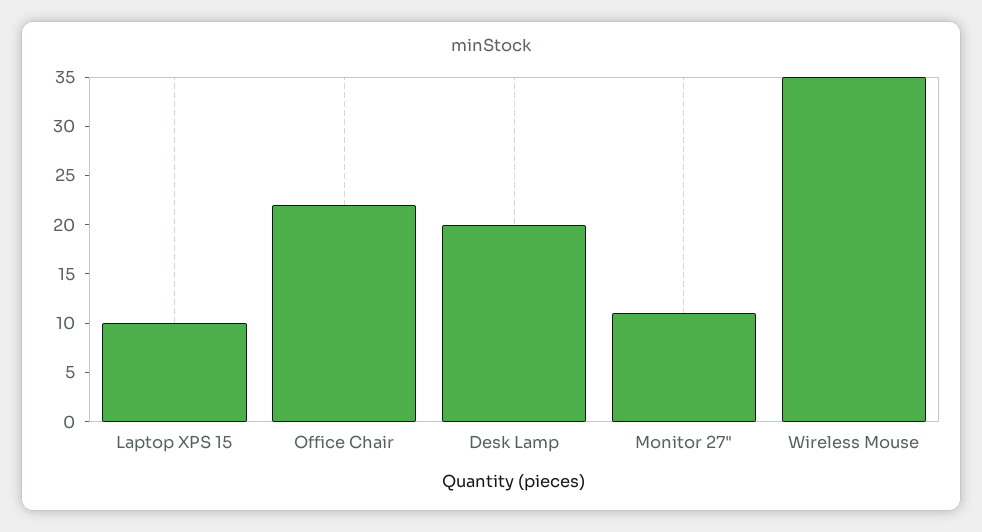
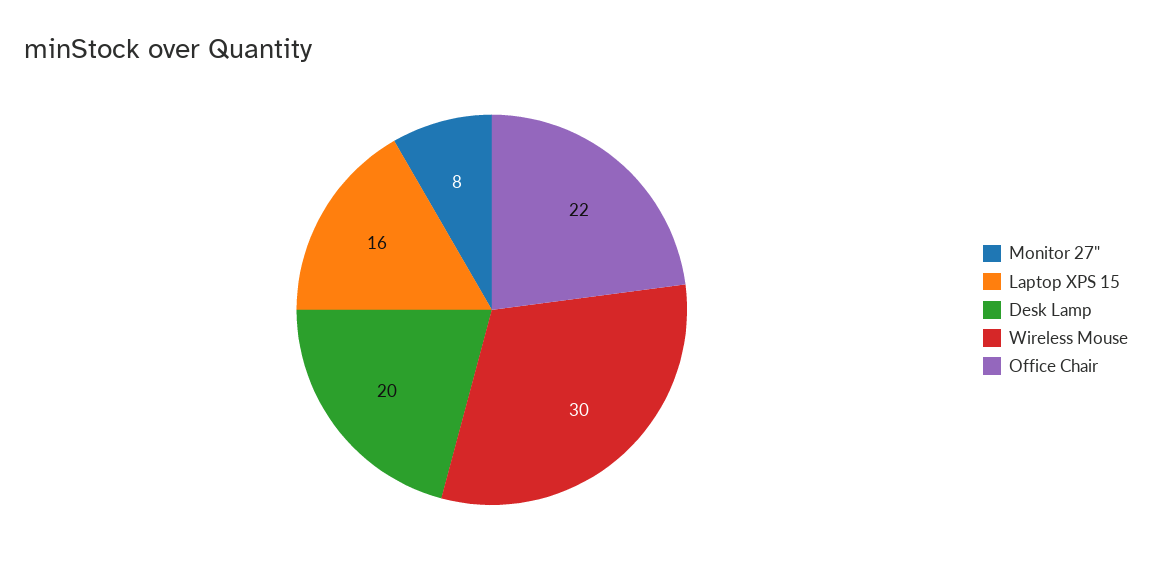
Laptop XPS 15: 10 -> 16
Monitor 27": 11 -> 8
Wireless Mouse: 35 -> 30

